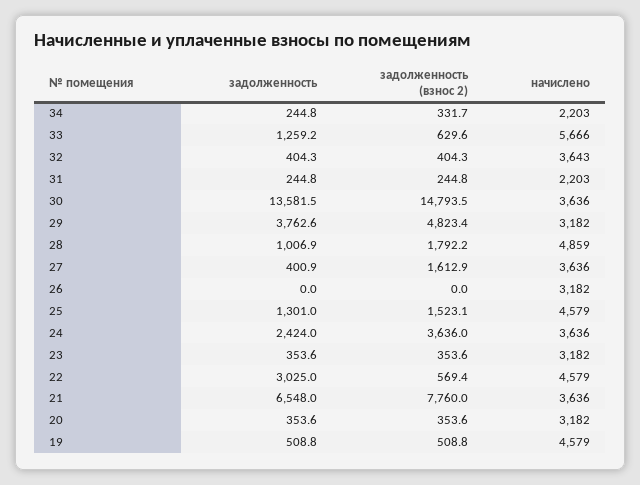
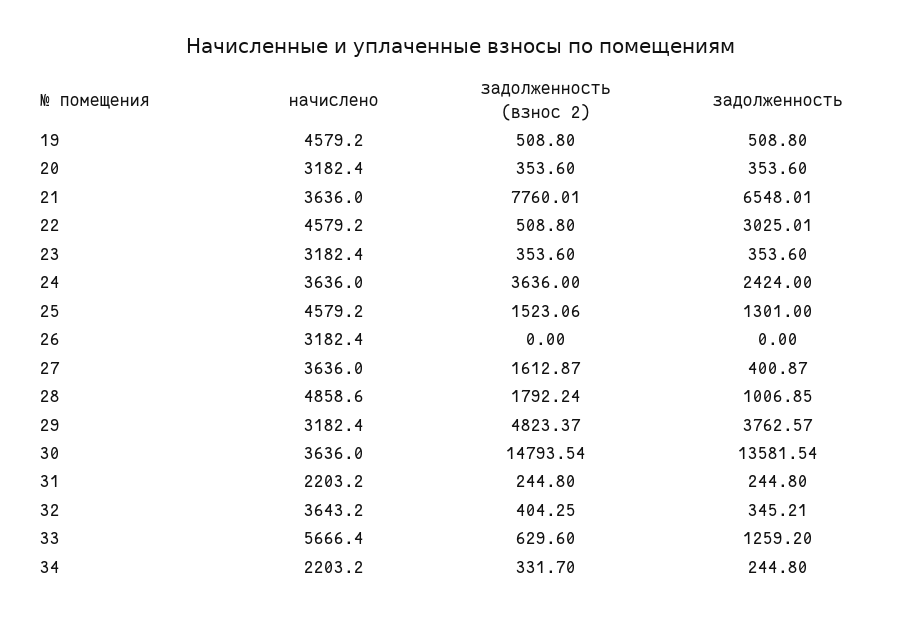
задолженность, 32: 404.3 -> 345.21
задолженность (взнос 2), 22: 569.4 -> 508.8

